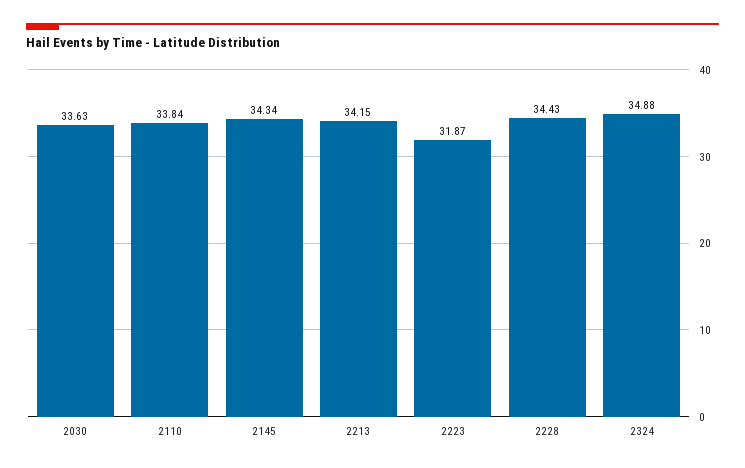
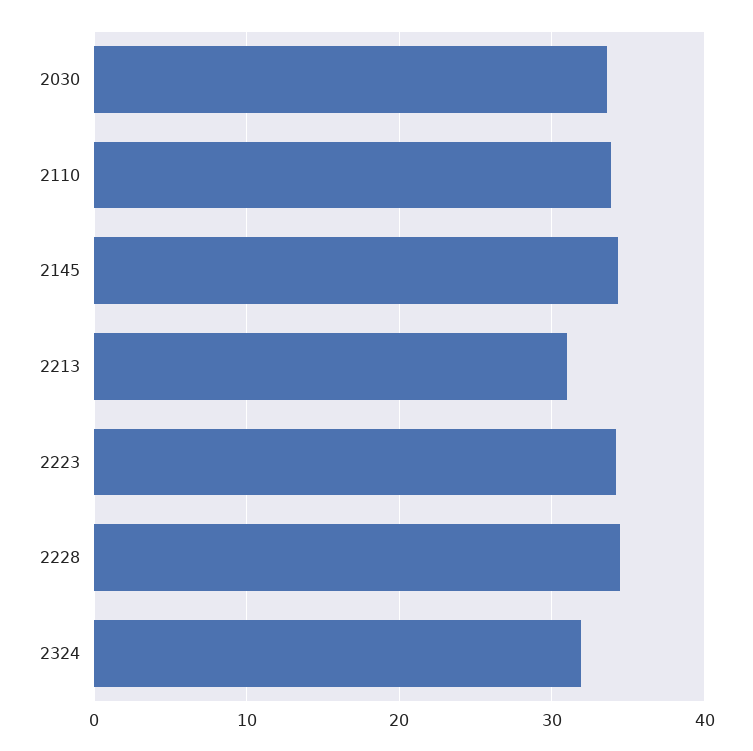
2213: 34.15 -> 31
2223: 31.87 -> 34
2324: 34.88 -> 32

